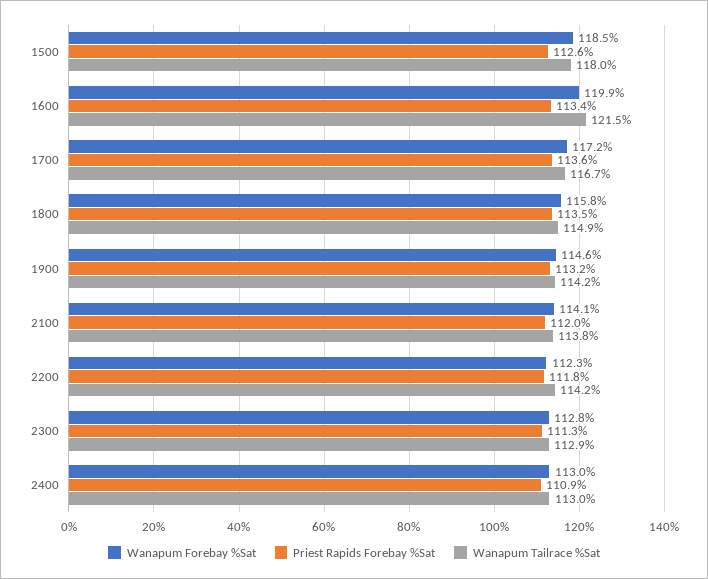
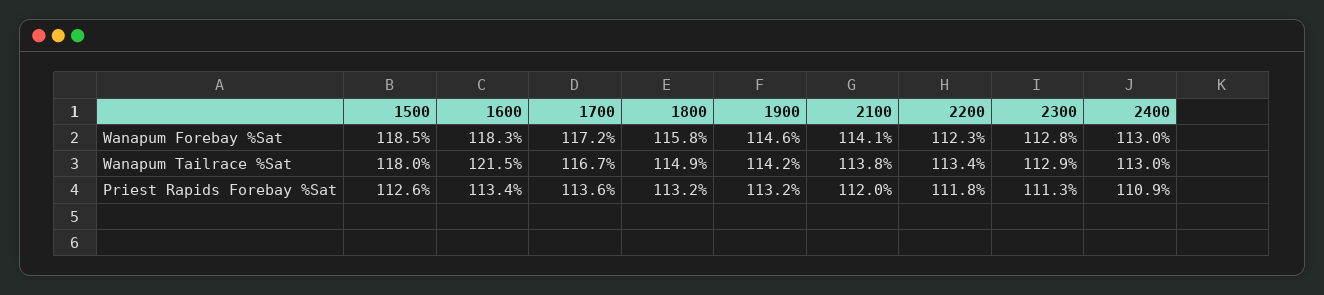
Wanapum Forebay %Sat, 1600: 119.9 -> 118.3
Priest Rapids Forebay %Sat, 1800: 113.5 -> 113.2
Wanapum Tailrace %Sat, 2200: 114.2 -> 113.4

